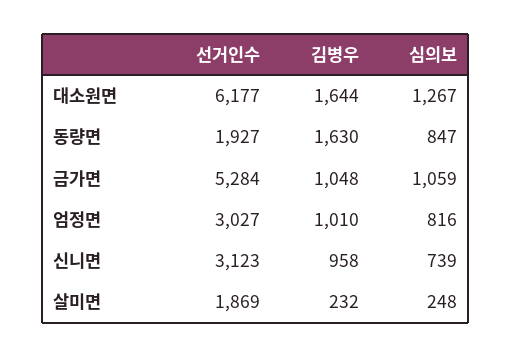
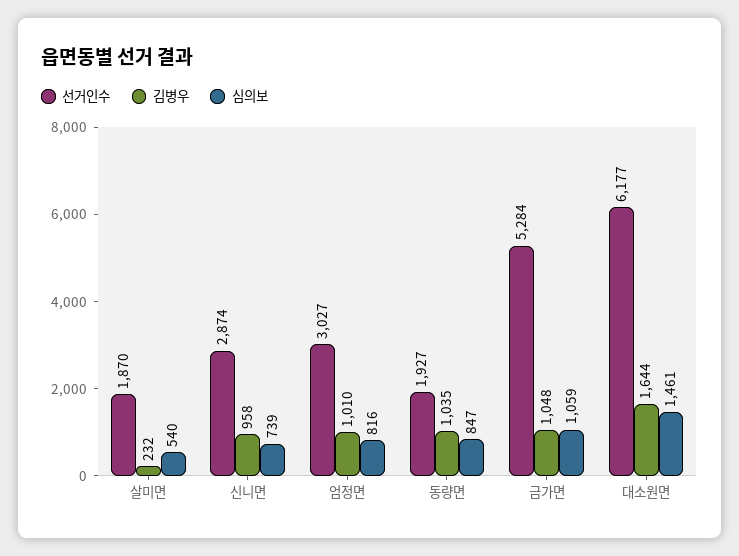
심의보, 대소원면: 1267 -> 1461
김병우, 동량면: 1630 -> 1035
선거인수, 신니면: 3123 -> 2874
선거인수, 살미면: 1869 -> 1870
심의보, 살미면: 248 -> 540

